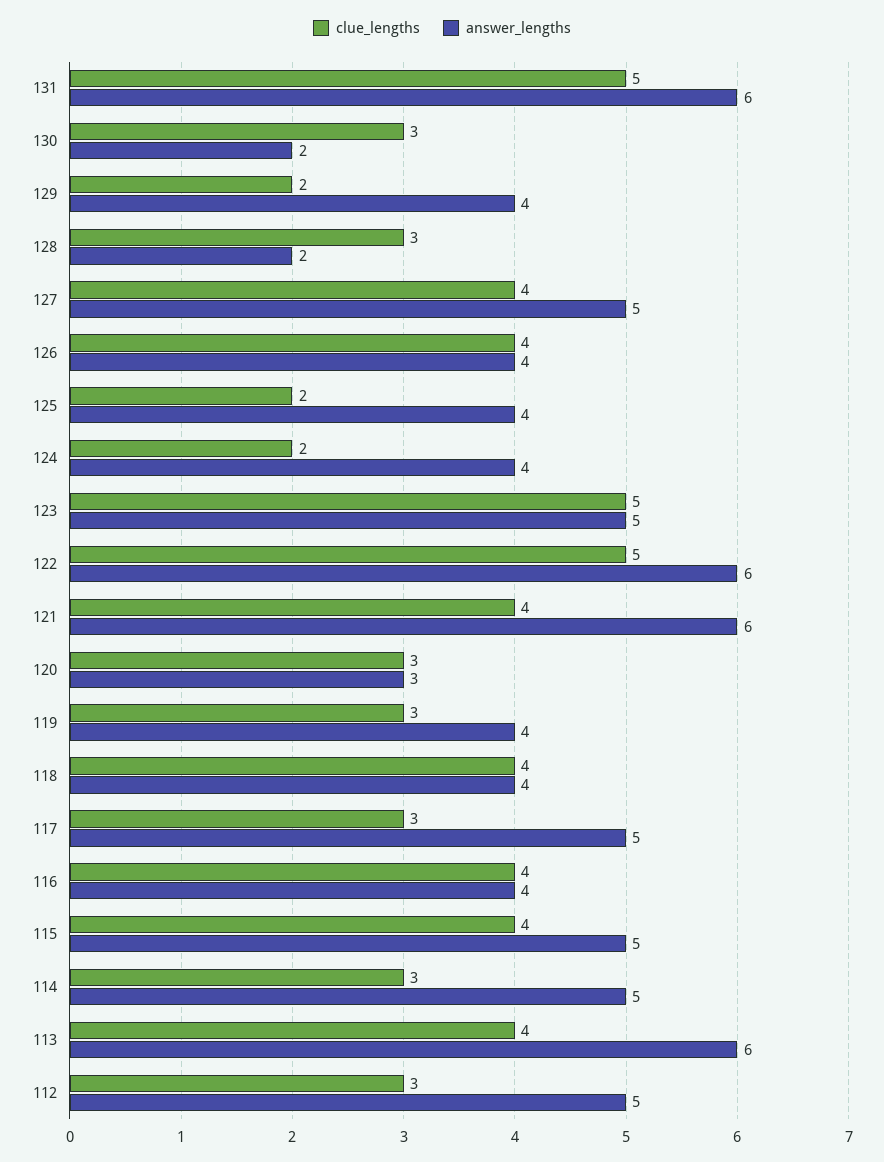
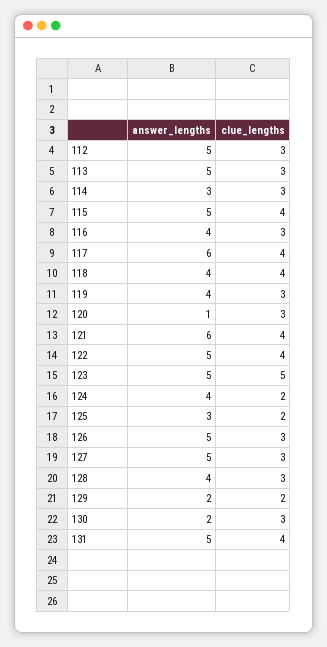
clue_lengths, 131: 5 -> 4
answer_lengths, 131: 6 -> 5
answer_lengths, 129: 4 -> 2
answer_lengths, 128: 2 -> 4
clue_lengths, 127: 4 -> 3
clue_lengths, 126: 4 -> 3
answer_lengths, 126: 4 -> 5
answer_lengths, 125: 4 -> 3
clue_lengths, 122: 5 -> 4
answer_lengths, 122: 6 -> 5
answer_lengths, 120: 3 -> 1
clue_lengths, 117: 3 -> 4
answer_lengths, 117: 5 -> 6
clue_lengths, 116: 4 -> 3
answer_lengths, 114: 5 -> 3
clue_lengths, 113: 4 -> 3
answer_lengths, 113: 6 -> 5

